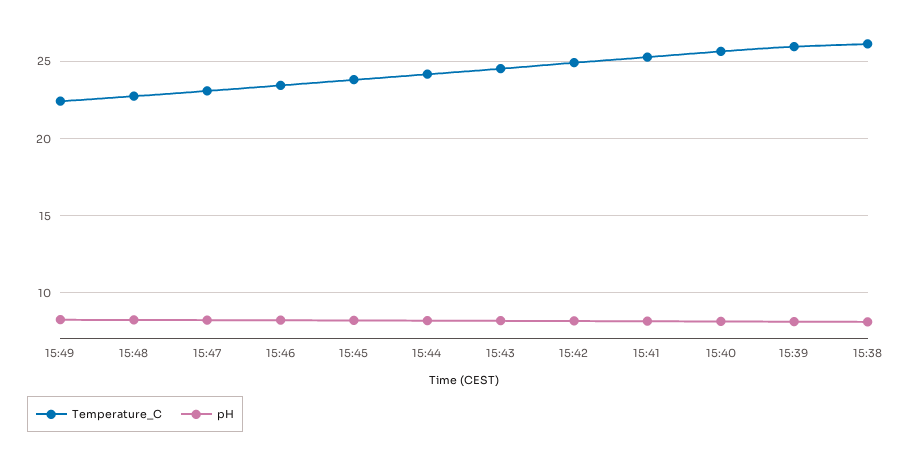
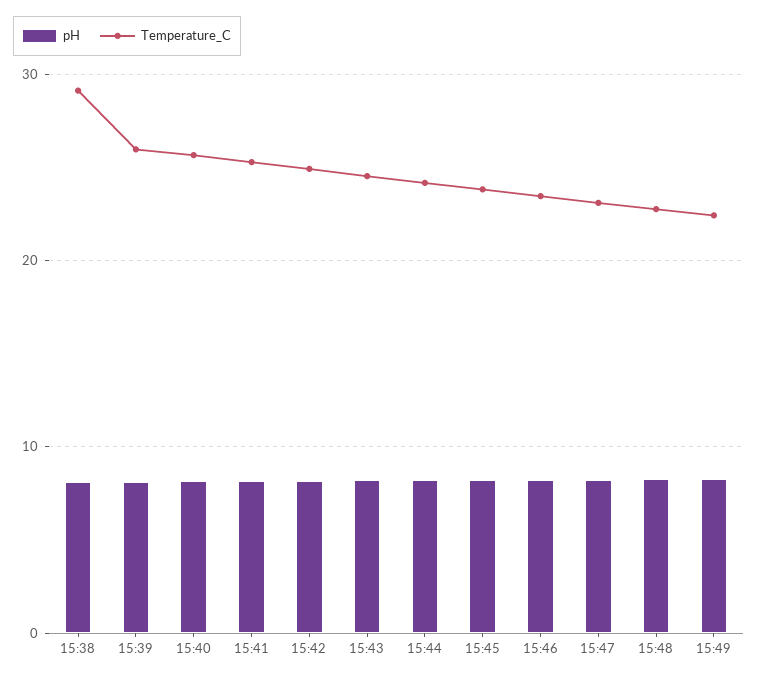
Temperature_C, 15:38: 26 -> 29

